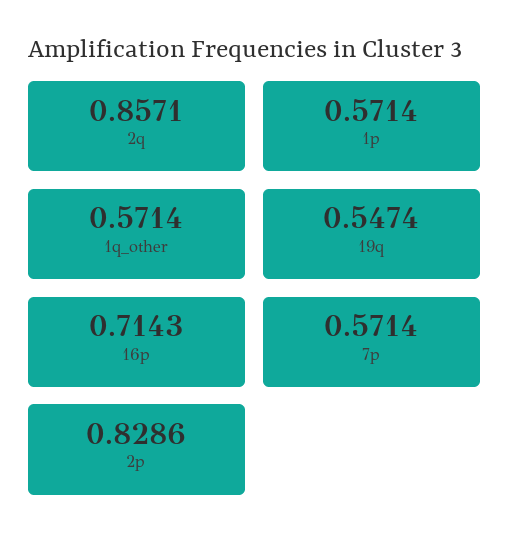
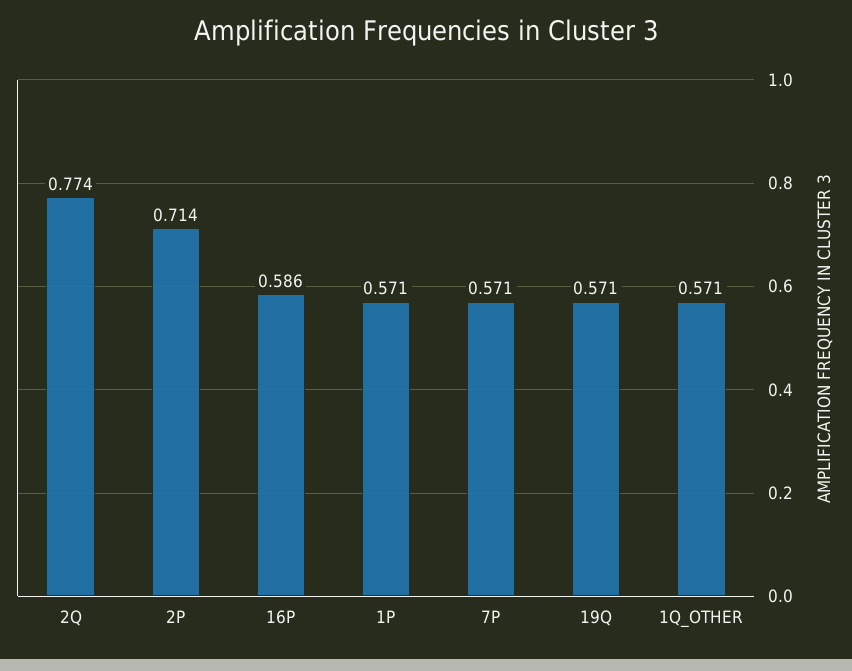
2q: 0.8571 -> 0.774
19q: 0.5474 -> 0.571
16p: 0.7143 -> 0.586
2p: 0.8286 -> 0.714

